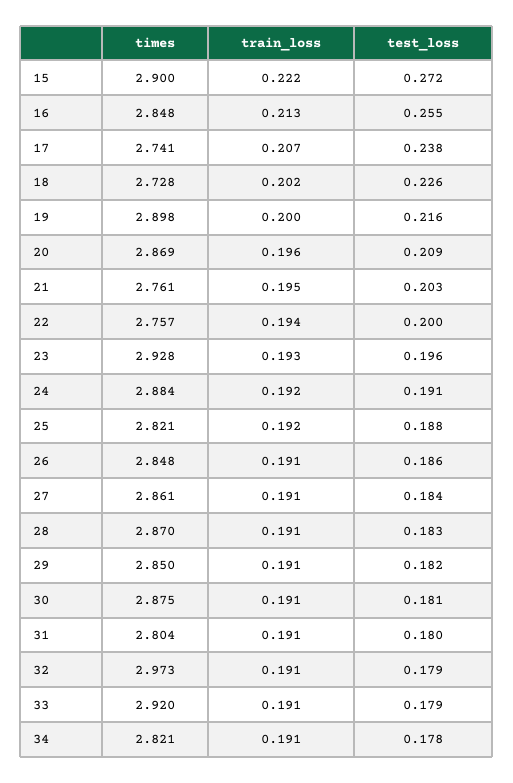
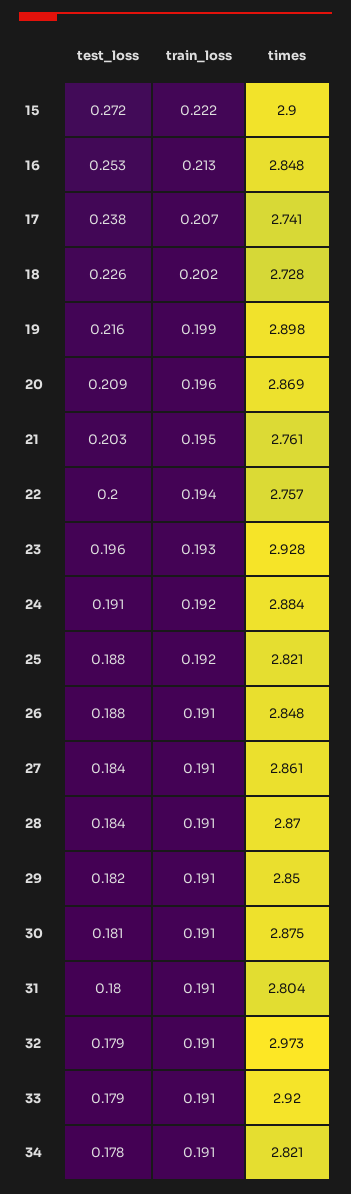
test_loss, 16: 0.255 -> 0.253
train_loss, 19: 0.2 -> 0.199
test_loss, 26: 0.186 -> 0.188
test_loss, 28: 0.183 -> 0.184

